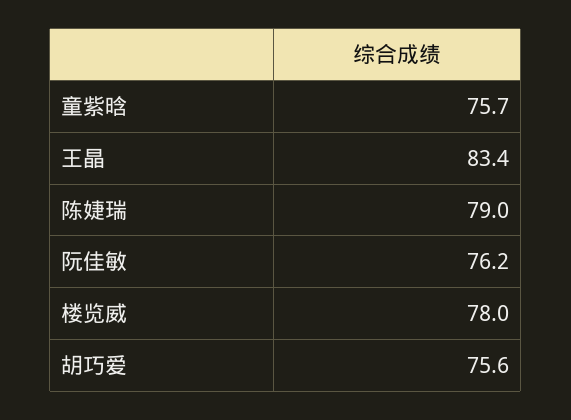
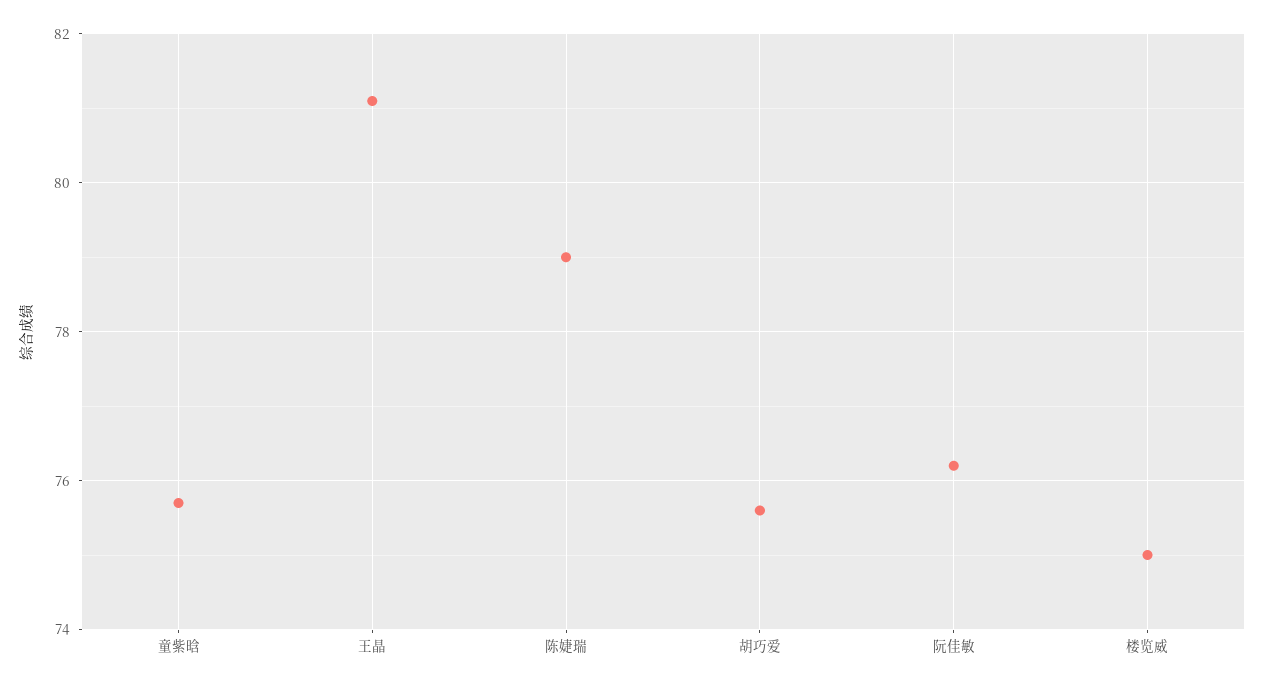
王晶: 83.4 -> 81
楼览威: 78 -> 75

